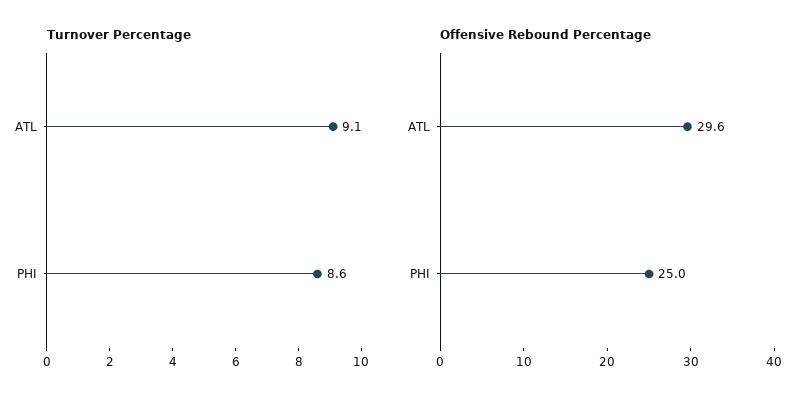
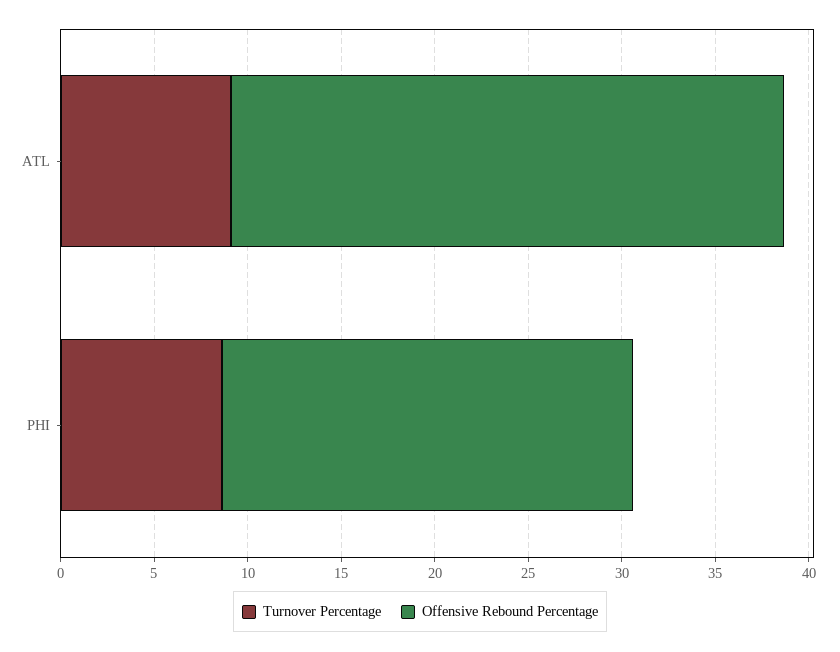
Offensive Rebound Percentage, PHI: 25 -> 22

